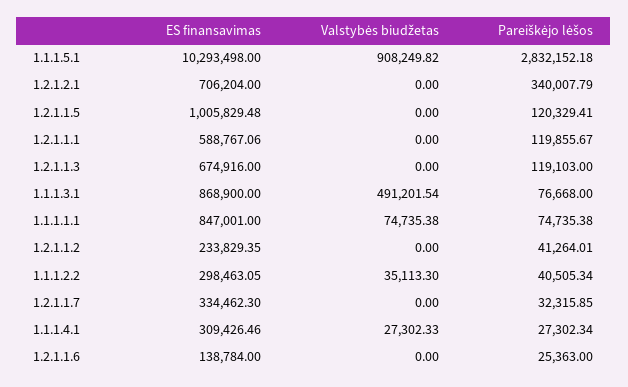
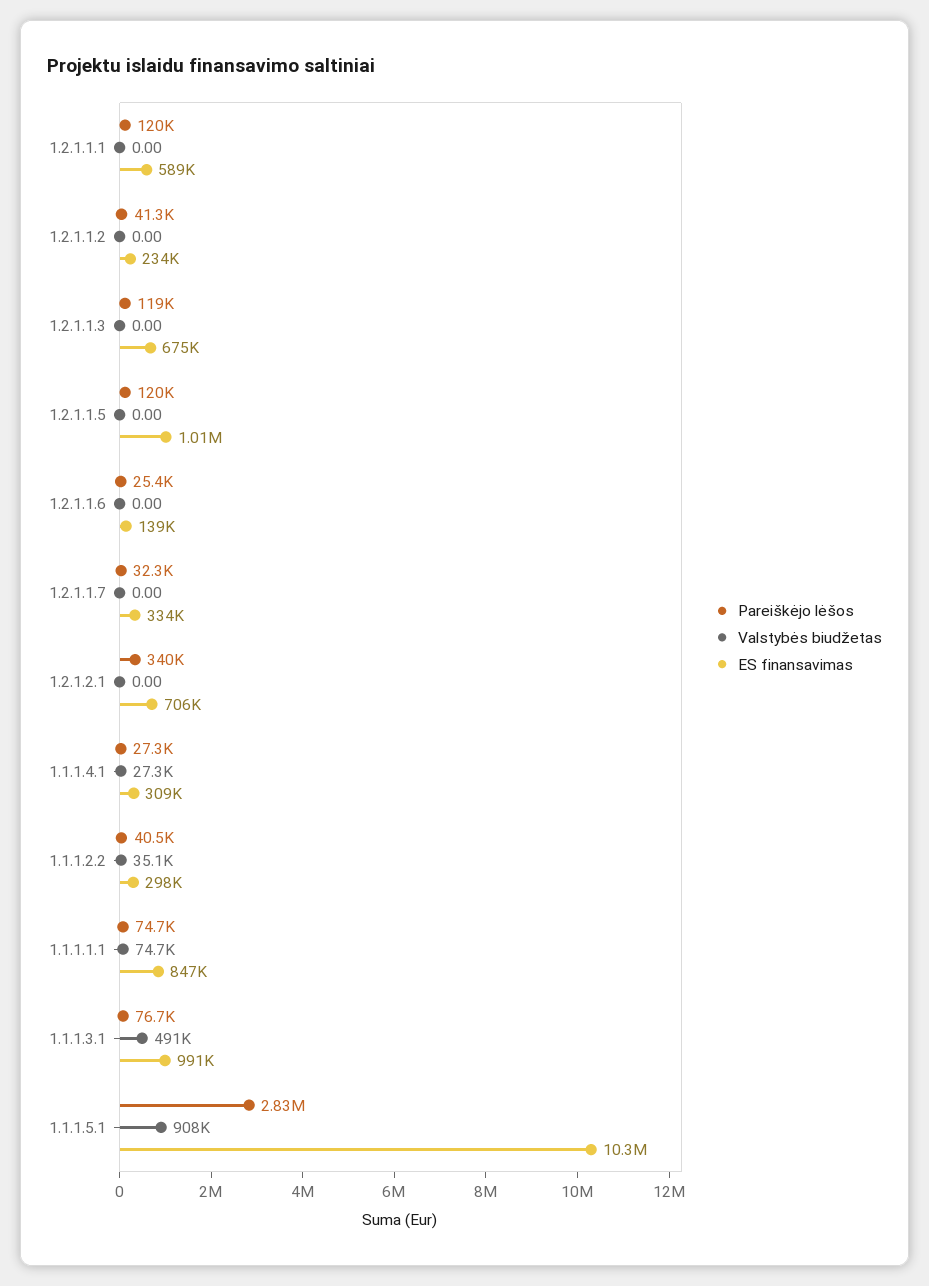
ES finansavimas, 1.1.1.3.1: 868900 -> 991000

